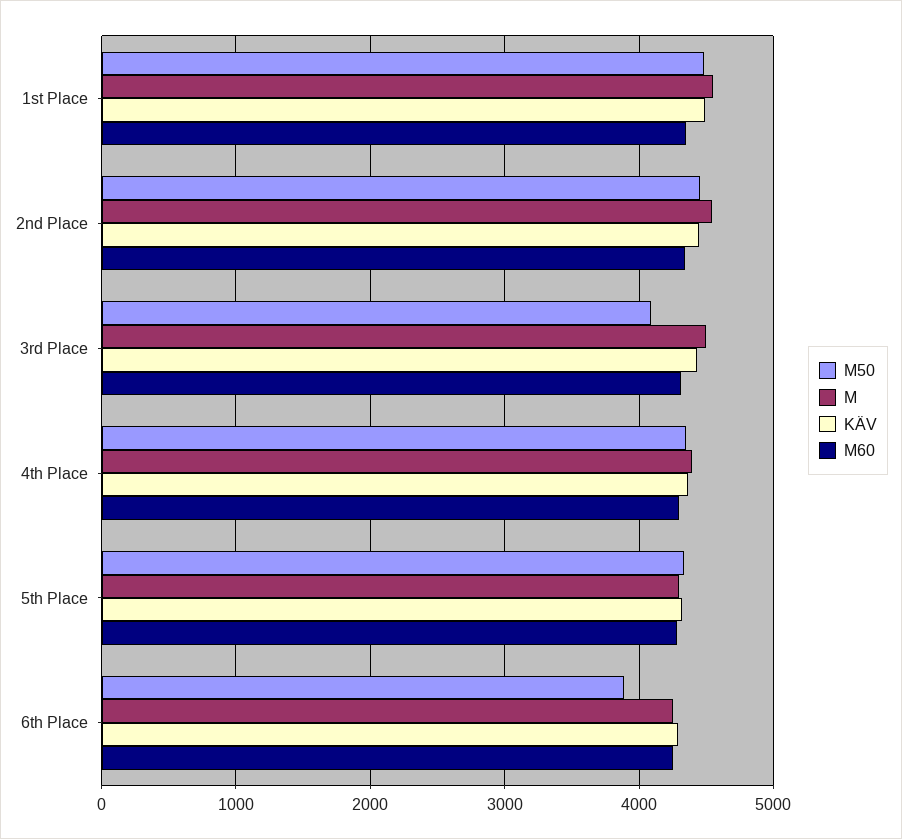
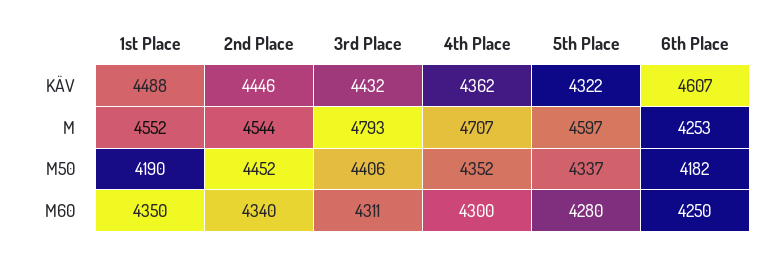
M50, 1st Place: 4500 -> 4190
M50, 3rd Place: 4100 -> 4406
M, 3rd Place: 4500 -> 4793
M, 4th Place: 4400 -> 4707
M, 5th Place: 4300 -> 4597
M50, 6th Place: 3900 -> 4182
KÄV, 6th Place: 4300 -> 4607

